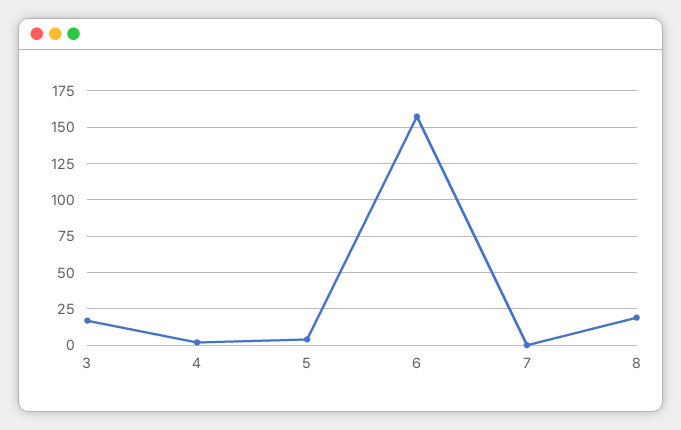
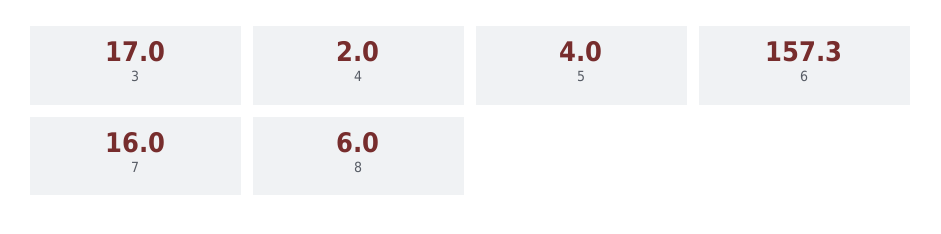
7: 0 -> 16
8: 20 -> 6

